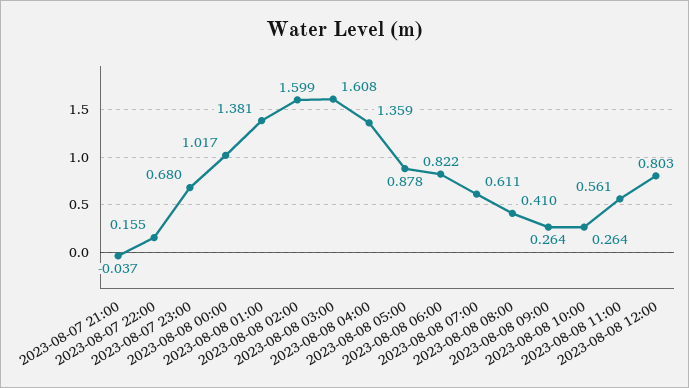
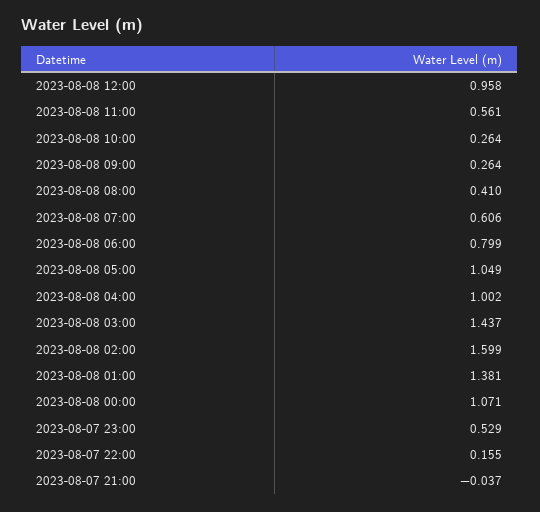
2023-08-07 23:00: 0.68 -> 0.529
2023-08-08 00:00: 1.017 -> 1.071
2023-08-08 03:00: 1.608 -> 1.437
2023-08-08 04:00: 1.359 -> 1.002
2023-08-08 05:00: 0.878 -> 1.049
2023-08-08 06:00: 0.822 -> 0.799
2023-08-08 07:00: 0.611 -> 0.606
2023-08-08 12:00: 0.803 -> 0.958

